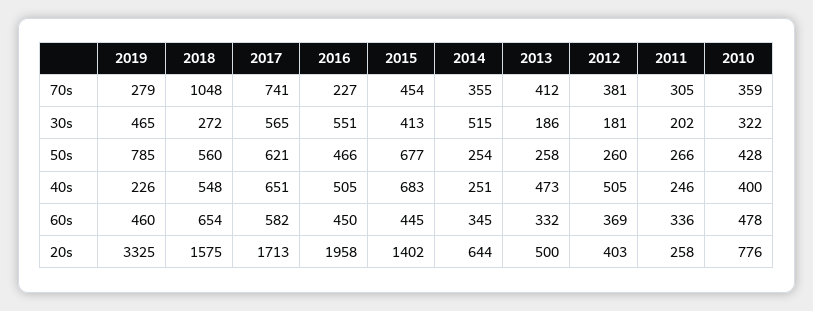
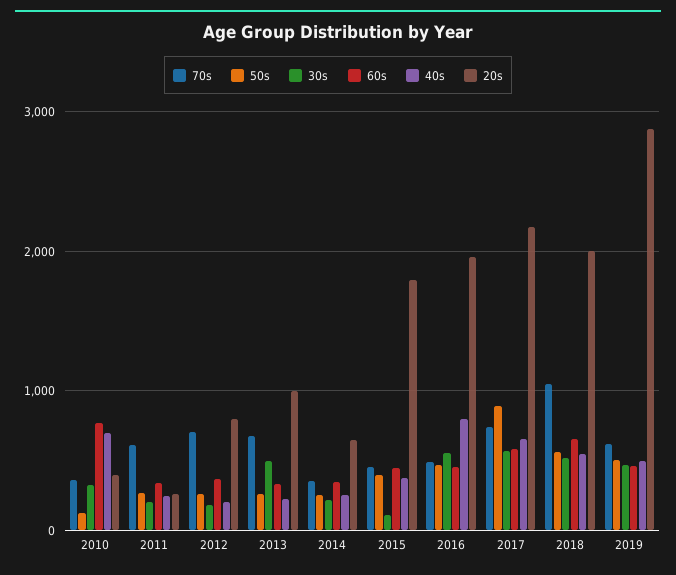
70s, 2019: 279 -> 600
70s, 2016: 227 -> 500
70s, 2013: 412 -> 700
70s, 2012: 381 -> 700
70s, 2011: 305 -> 600
30s, 2018: 272 -> 500
30s, 2015: 413 -> 100
30s, 2014: 515 -> 200
30s, 2013: 186 -> 500
50s, 2019: 785 -> 500
50s, 2017: 621 -> 900
50s, 2015: 677 -> 400
50s, 2010: 428 -> 100
40s, 2019: 226 -> 500
40s, 2016: 505 -> 800
40s, 2015: 683 -> 400
40s, 2013: 473 -> 200
40s, 2012: 505 -> 200
40s, 2010: 400 -> 700
60s, 2010: 478 -> 800
20s, 2019: 3325 -> 2900
20s, 2018: 1575 -> 2000
20s, 2017: 1713 -> 2200
20s, 2015: 1402 -> 1800
20s, 2013: 500 -> 1000
20s, 2012: 403 -> 800
20s, 2010: 776 -> 400

